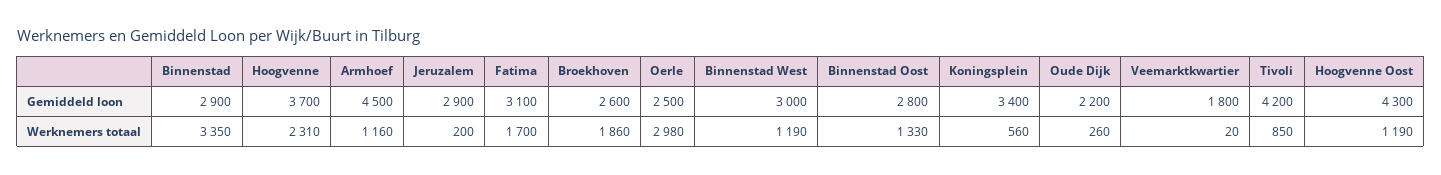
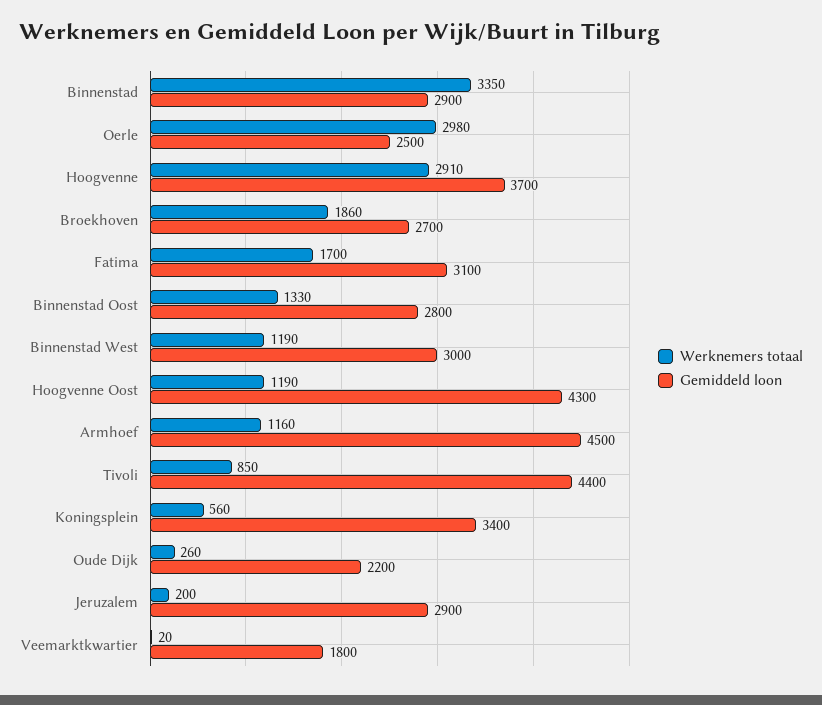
Gemiddeld loon, Broekhoven: 2600 -> 2700
Gemiddeld loon, Tivoli: 4200 -> 4400
Werknemers totaal, Hoogvenne: 2310 -> 2910

